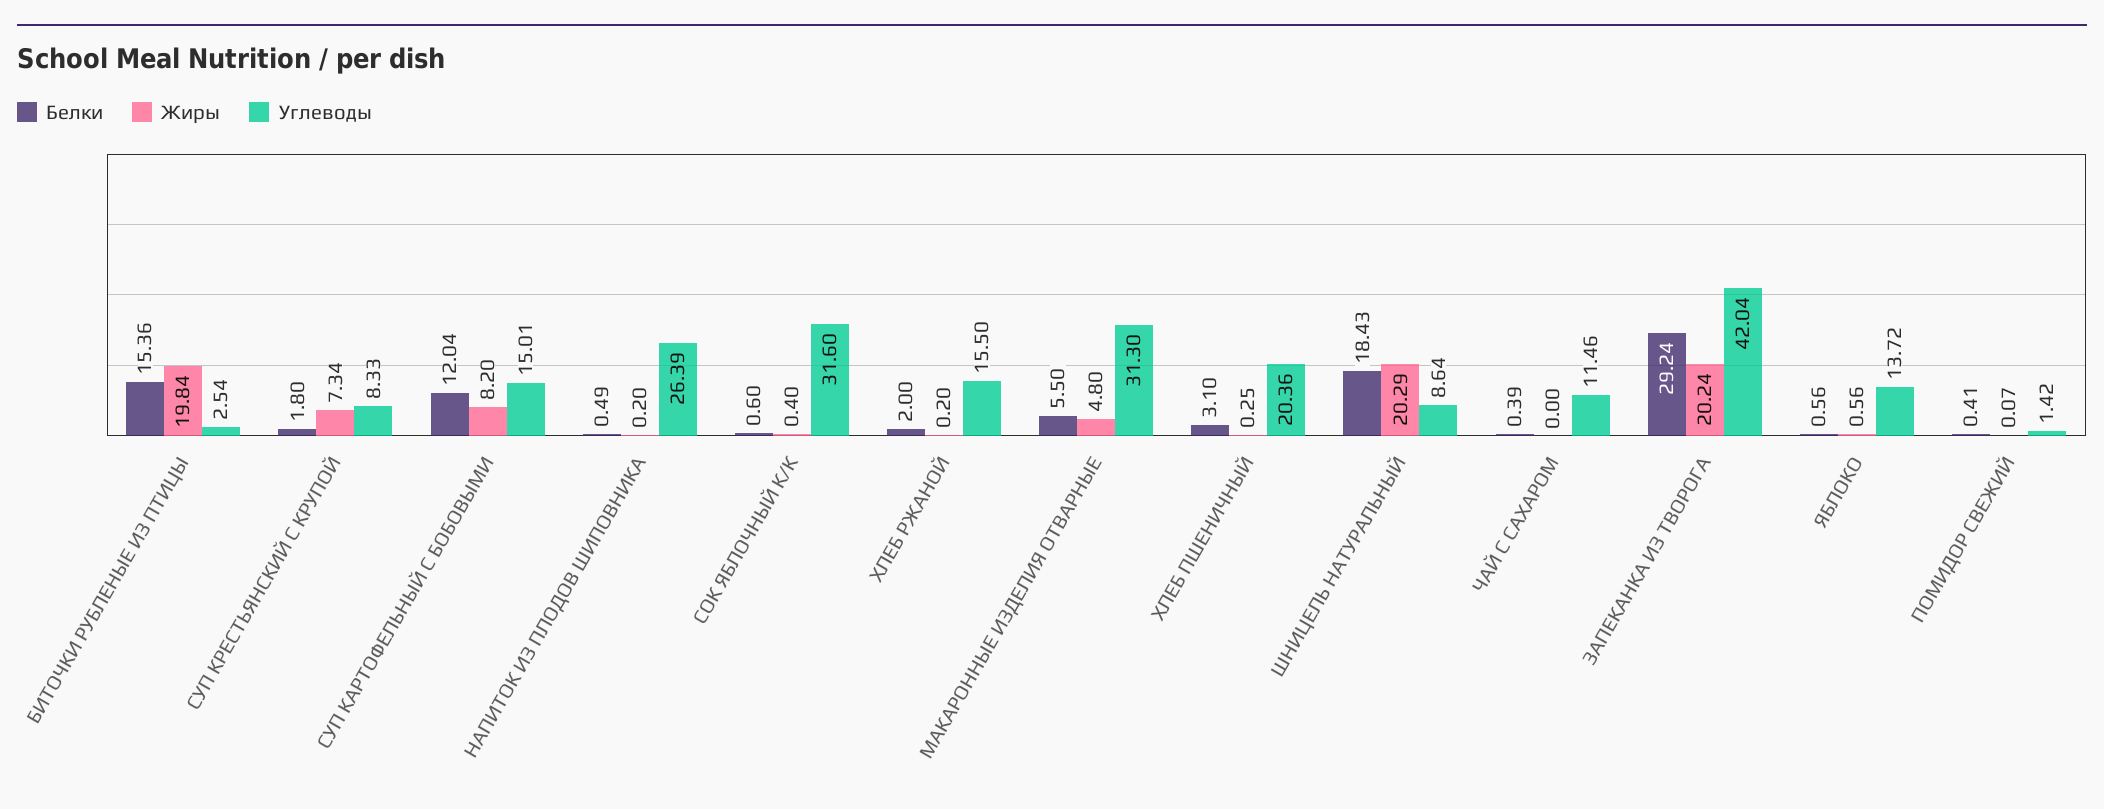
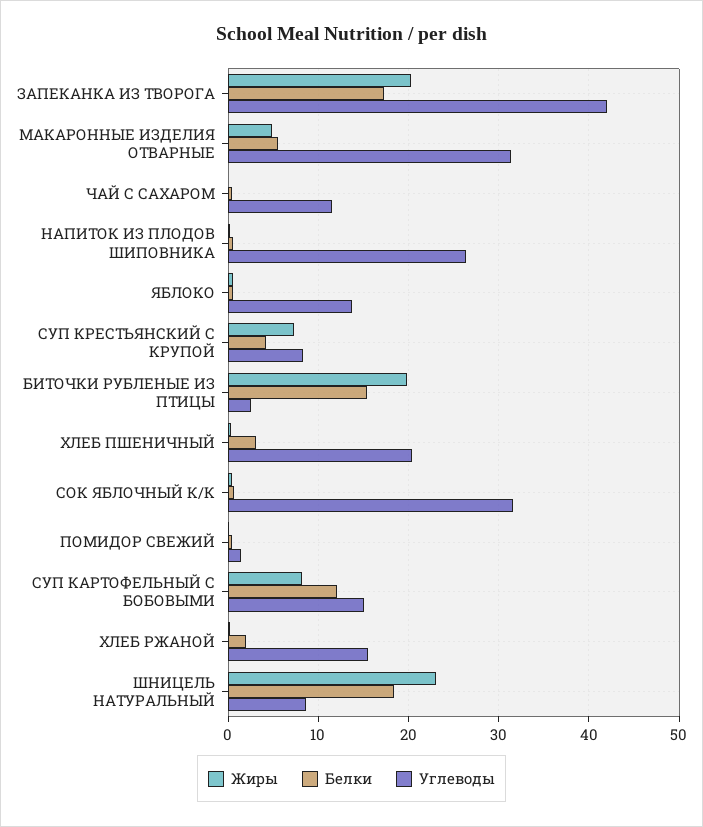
Белки, СУП КРЕСТЬЯНСКИЙ С КРУПОЙ: 1.8 -> 4
Жиры, ШНИЦЕЛЬ НАТУРАЛЬНЫЙ: 20.29 -> 23
Белки, ЗАПЕКАНКА ИЗ ТВОРОГА: 29.24 -> 17

